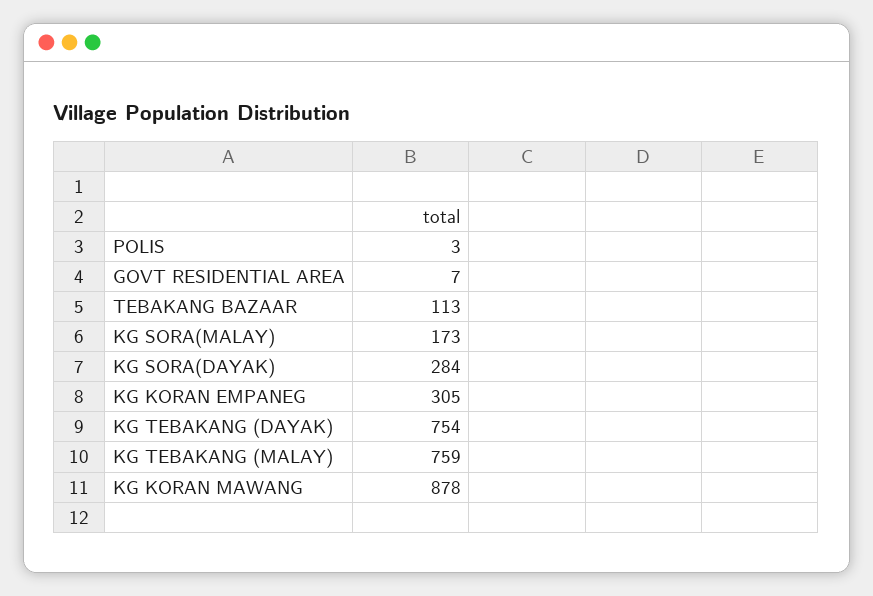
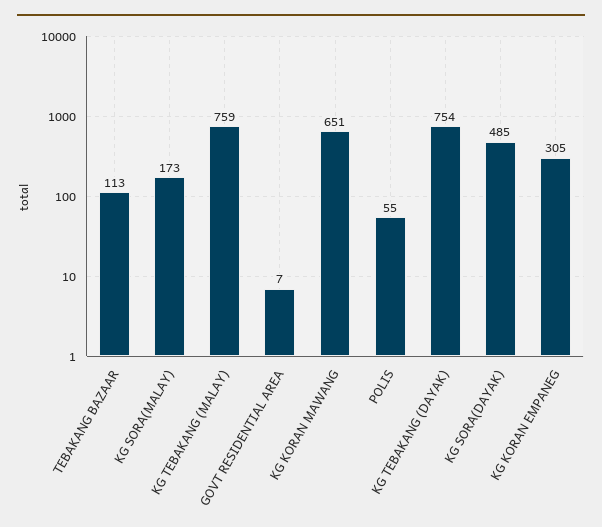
POLIS: 3 -> 55
KG SORA(DAYAK): 284 -> 485
KG KORAN MAWANG: 878 -> 651

